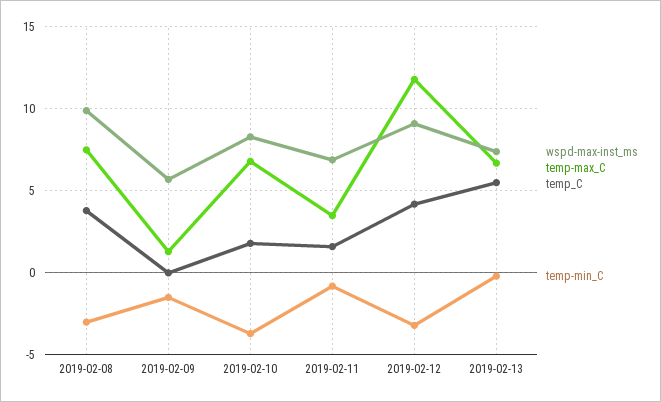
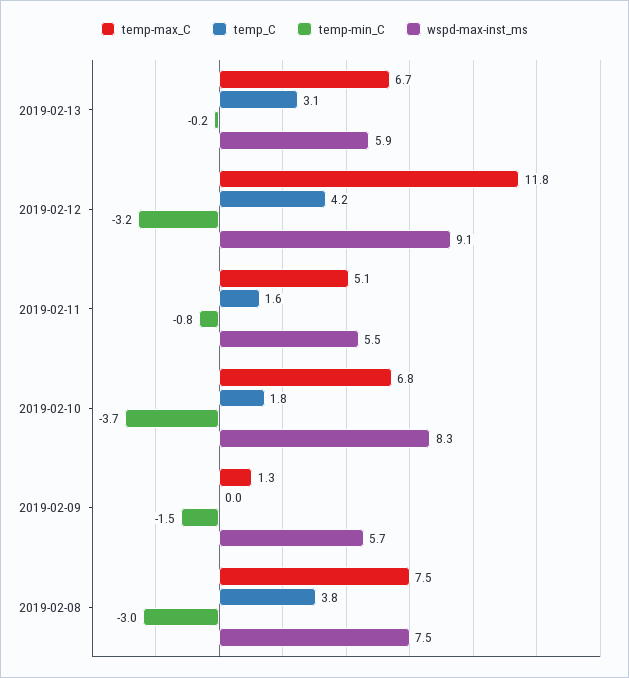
wspd-max-inst_ms, 2019-02-08: 10 -> 7.5
wspd-max-inst_ms, 2019-02-11: 7 -> 5.5
temp-max_C, 2019-02-11: 3.5 -> 5.1
wspd-max-inst_ms, 2019-02-13: 7.5 -> 5.9
temp_C, 2019-02-13: 5.5 -> 3.1

